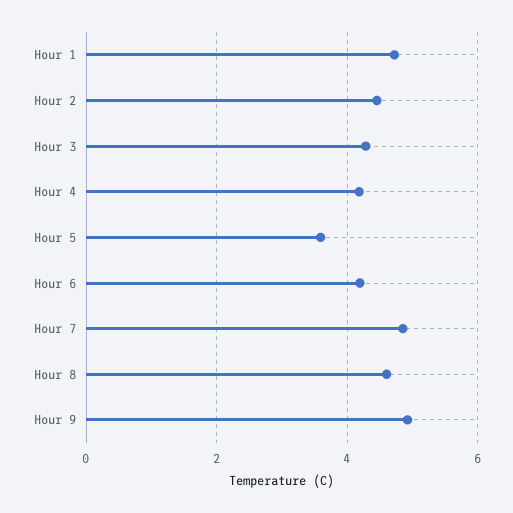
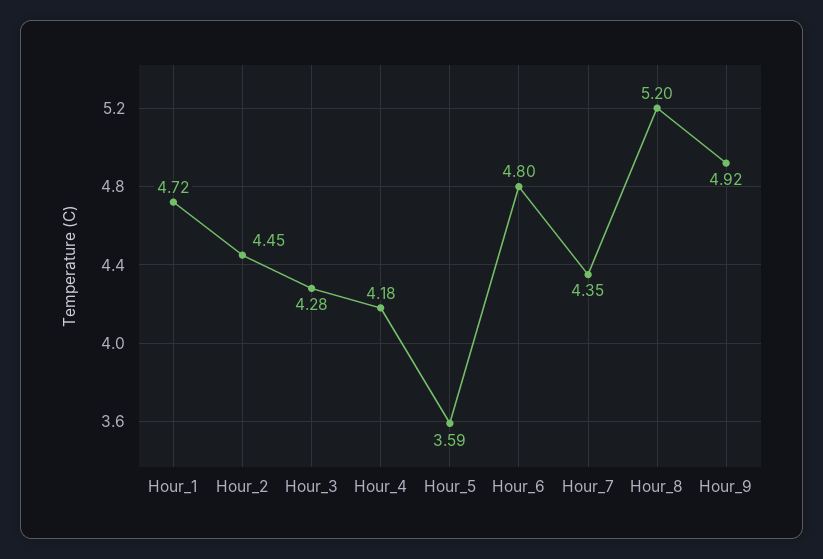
Hour 6: 4.2 -> 4.8
Hour 7: 4.8 -> 4.35
Hour 8: 4.6 -> 5.2

